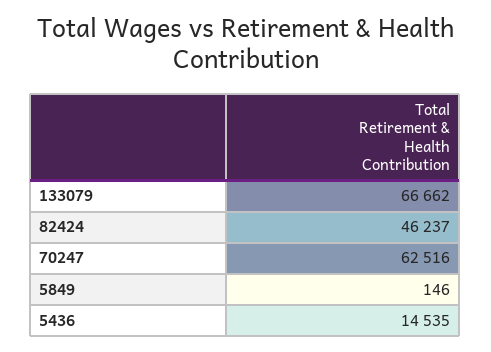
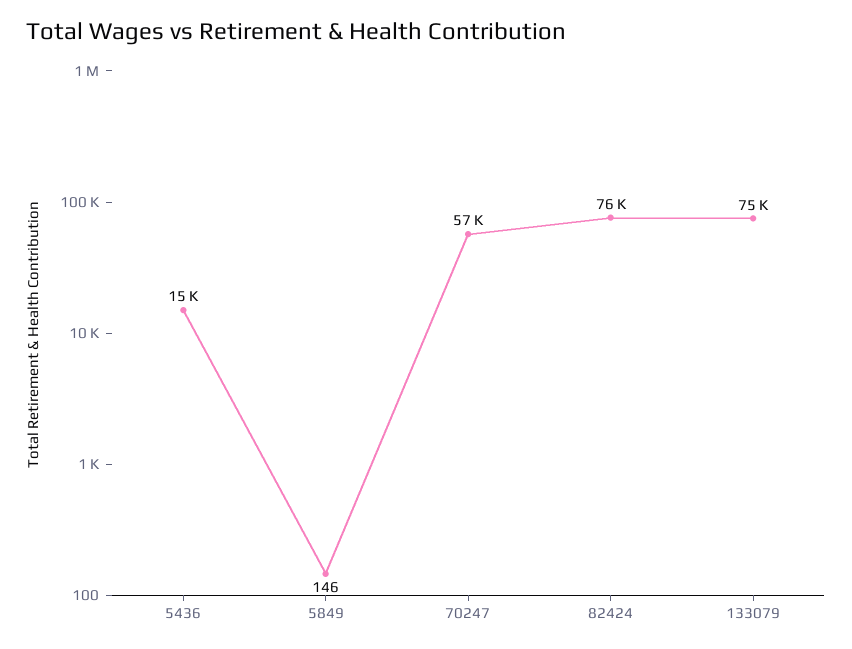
133079: 66662 -> 75000
82424: 46237 -> 76000
70247: 62516 -> 57000

